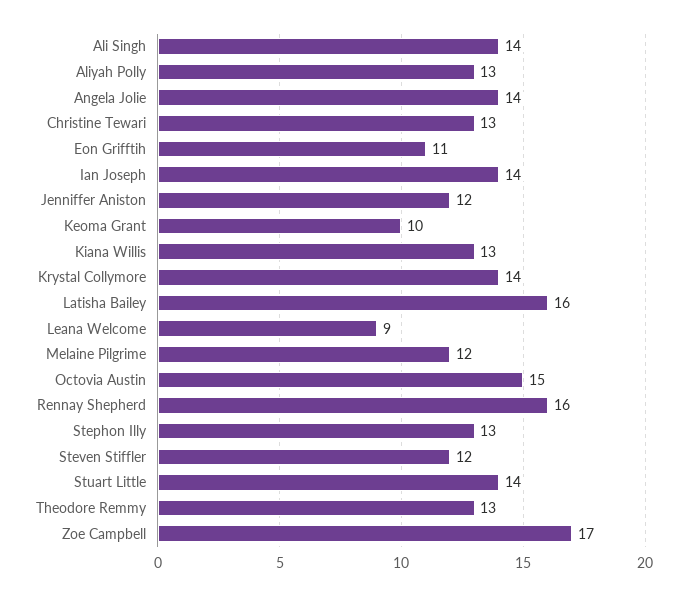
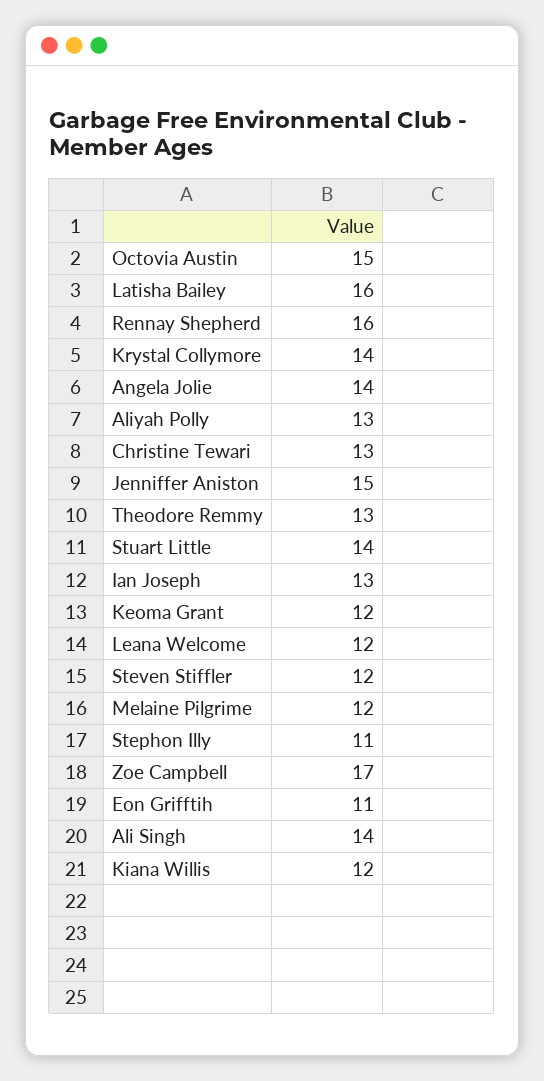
Ian Joseph: 14 -> 13
Jenniffer Aniston: 12 -> 15
Keoma Grant: 10 -> 12
Kiana Willis: 13 -> 12
Leana Welcome: 9 -> 12
Stephon Illy: 13 -> 11

